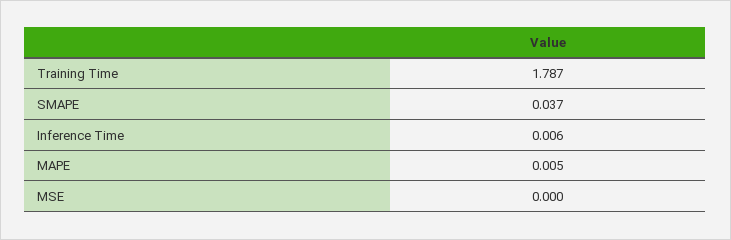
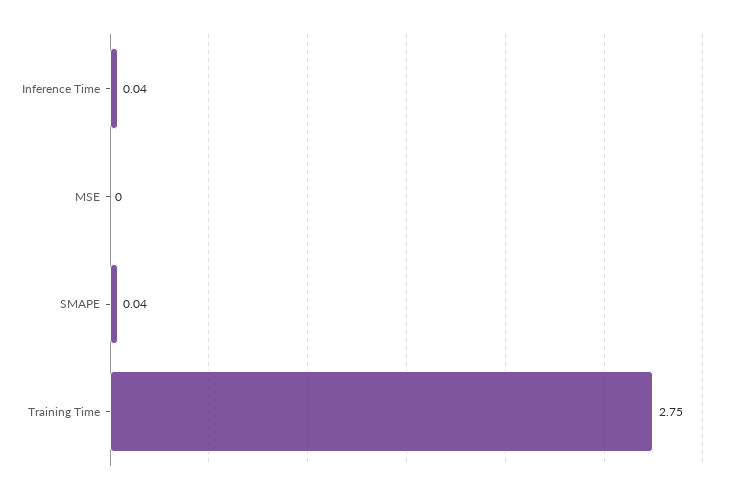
Training Time: 1.787 -> 2.75
Inference Time: 0.006 -> 0.04
MAPE: 0.005 -> none

